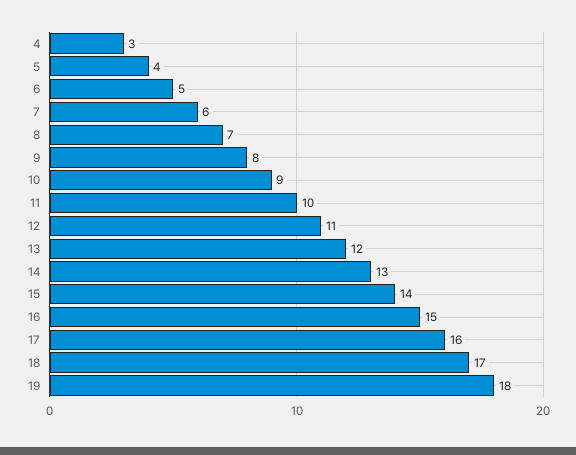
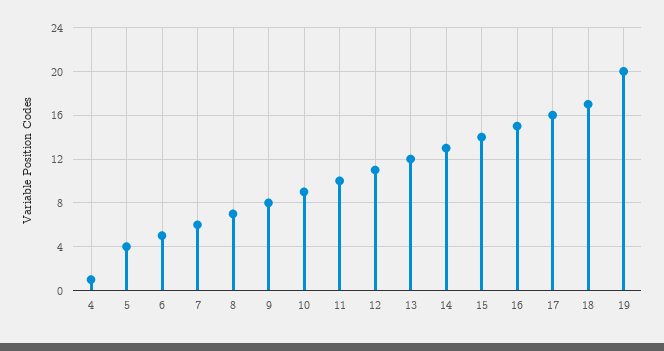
4: 3 -> 1
19: 18 -> 20

